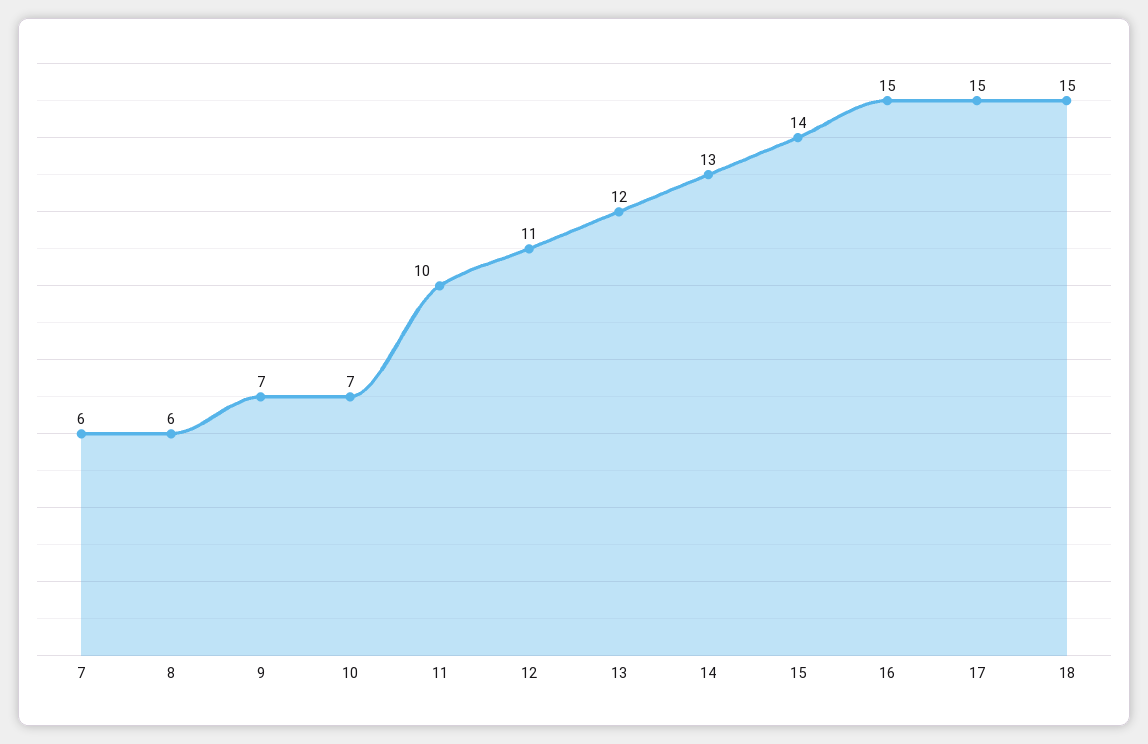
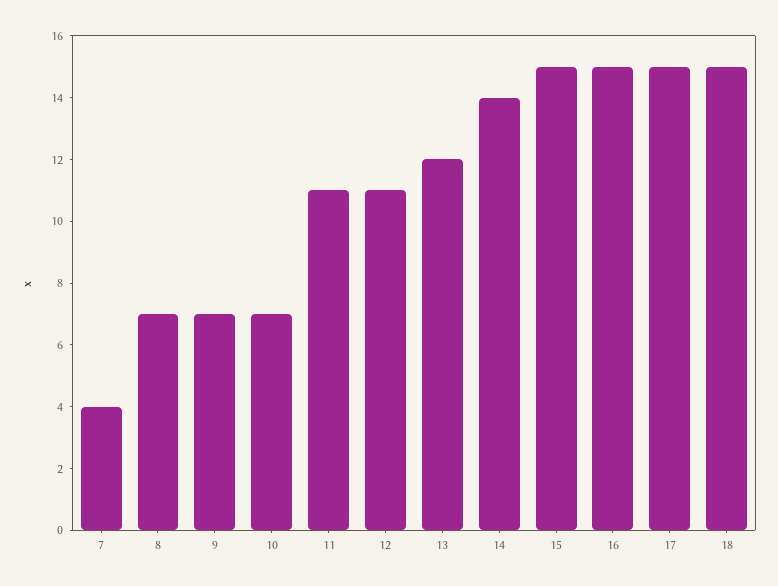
7: 6 -> 4
8: 6 -> 7
11: 10 -> 11
14: 13 -> 14
15: 14 -> 15

